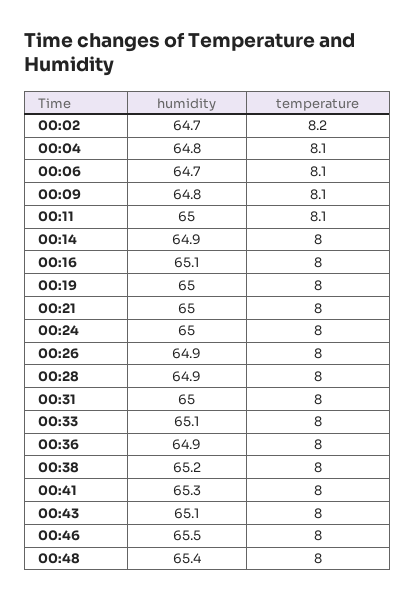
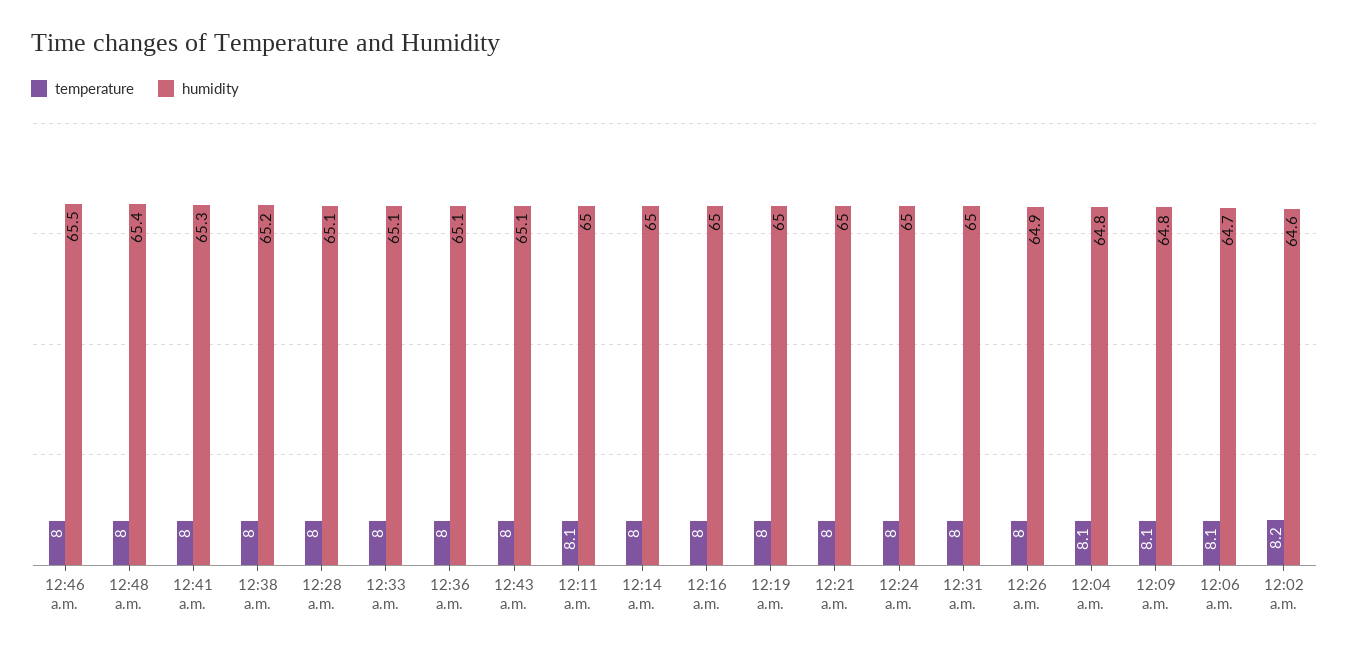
humidity, 00:02: 64.7 -> 64.6
humidity, 00:14: 64.9 -> 65
humidity, 00:16: 65.1 -> 65
humidity, 00:28: 64.9 -> 65.1
humidity, 00:36: 64.9 -> 65.1

